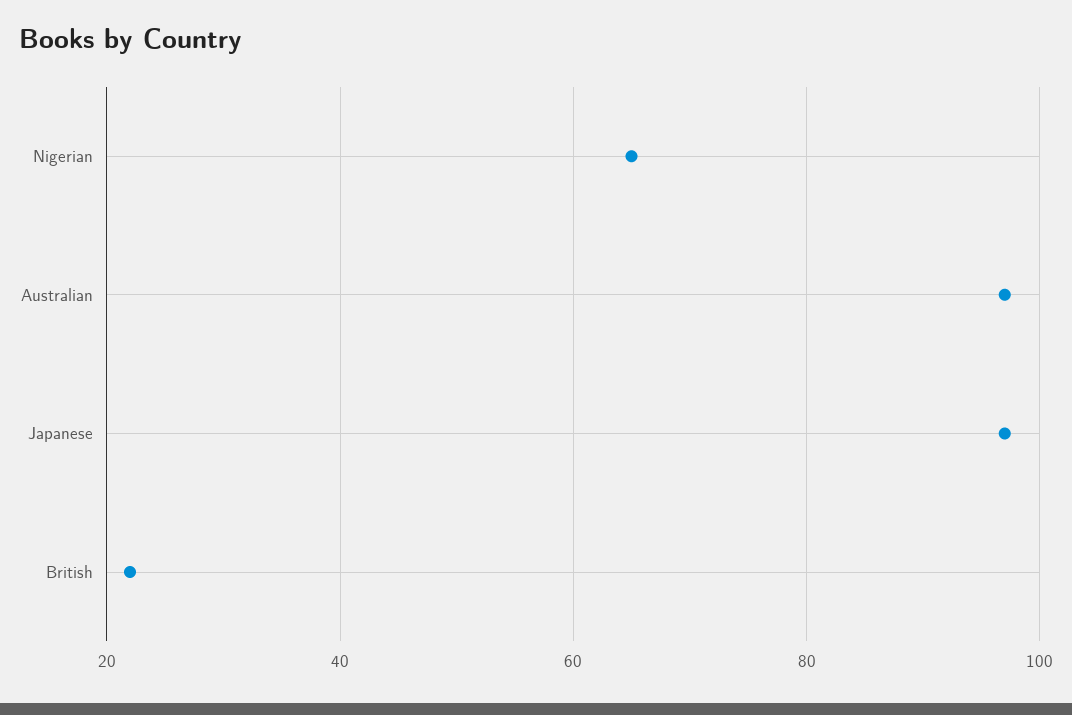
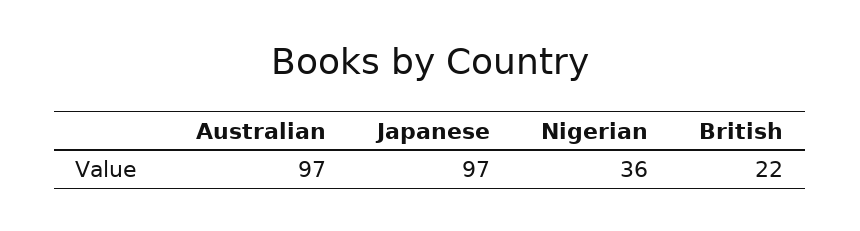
Nigerian: 65 -> 36

